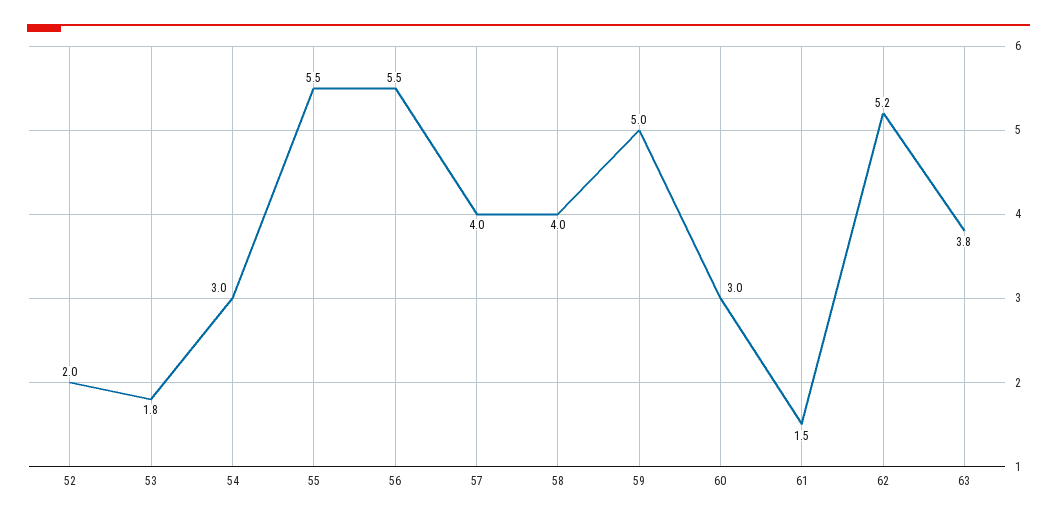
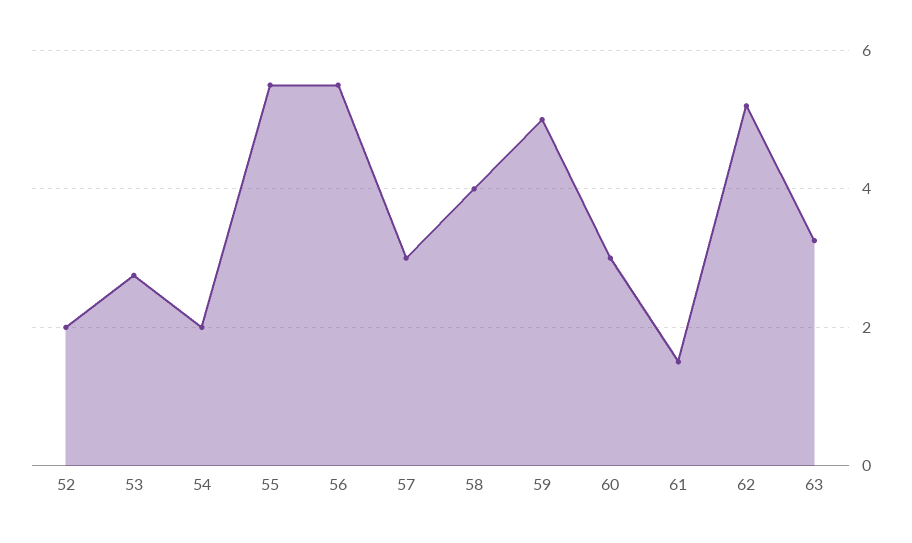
53: 1.8 -> 2.8
54: 3 -> 2
57: 4 -> 3
63: 3.8 -> 3.2

